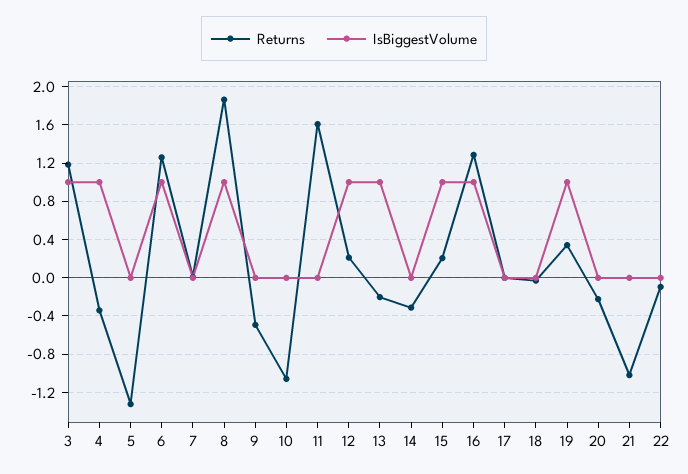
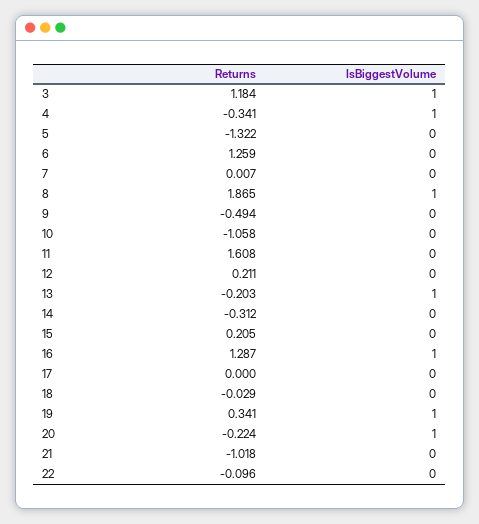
IsBiggestVolume, 6: 1 -> 0
IsBiggestVolume, 12: 1 -> 0
IsBiggestVolume, 15: 1 -> 0
IsBiggestVolume, 20: 0 -> 1

